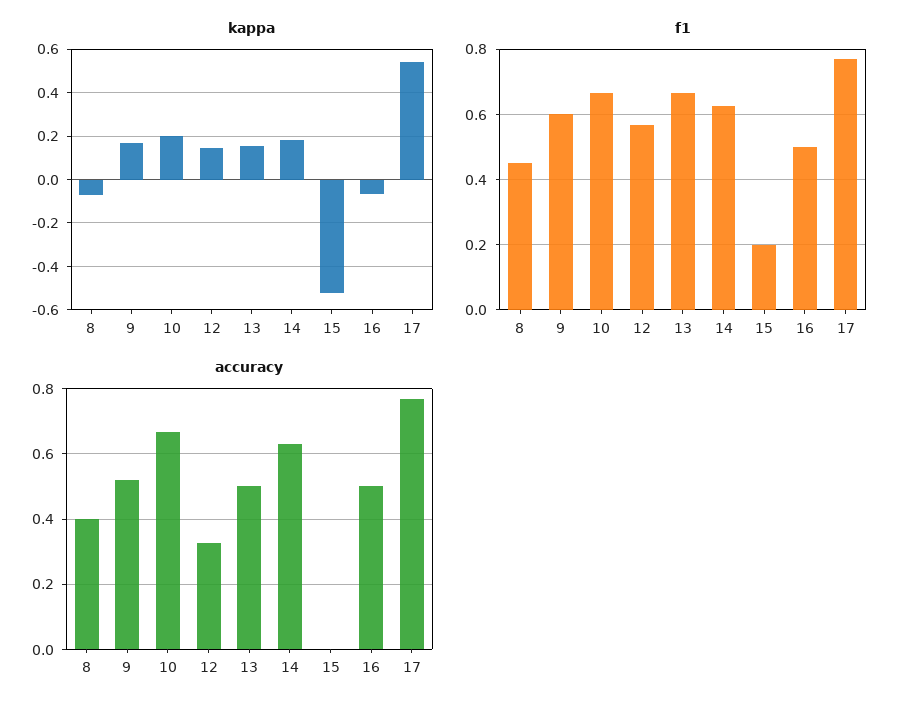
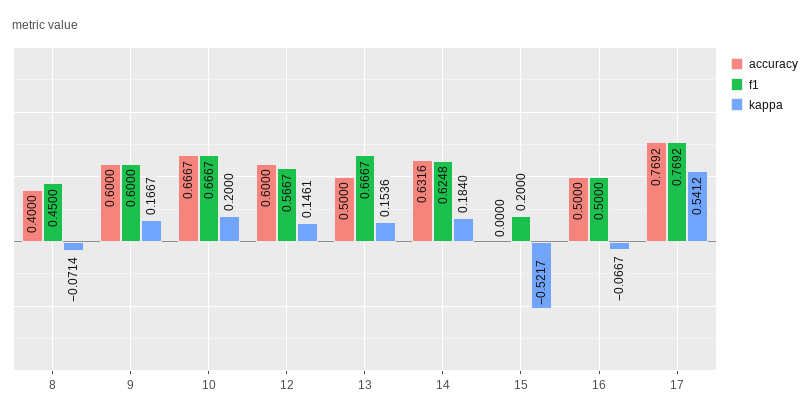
accuracy, 9: 0.52 -> 0.6
accuracy, 12: 0.32 -> 0.6

